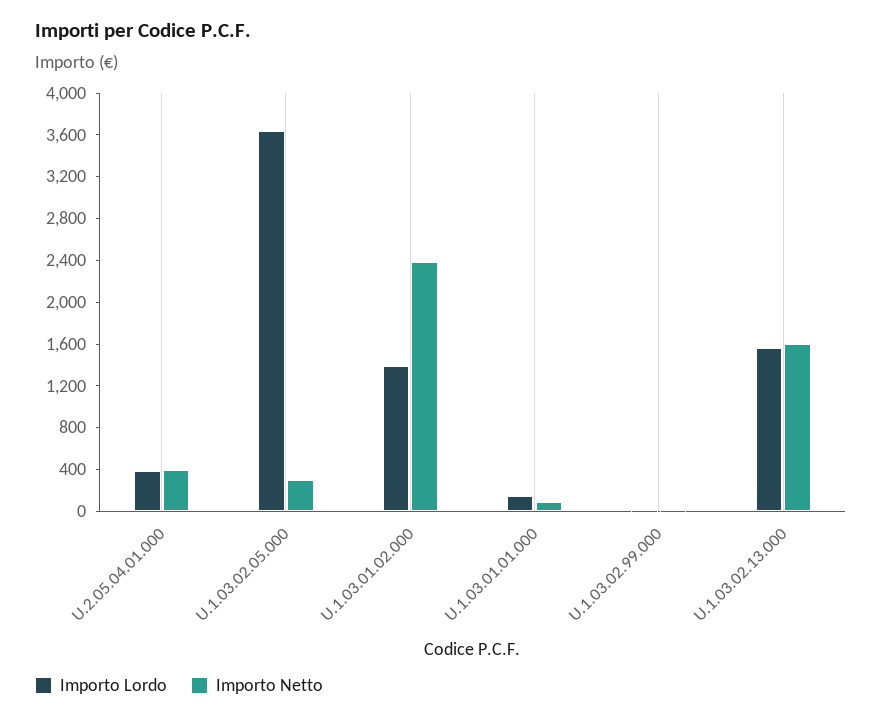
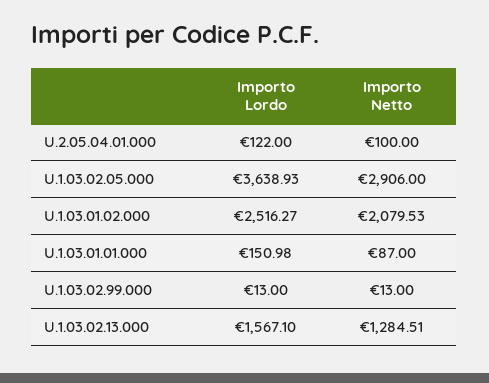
Importo Lordo, U.2.05.04.01.000: 400 -> 122
Importo Netto, U.2.05.04.01.000: 400 -> 100
Importo Netto, U.1.03.02.05.000: 300 -> 2906
Importo Lordo, U.1.03.01.02.000: 1400 -> 2516.27
Importo Netto, U.1.03.01.02.000: 2400 -> 2079.53
Importo Netto, U.1.03.02.13.000: 1600 -> 1284.51

